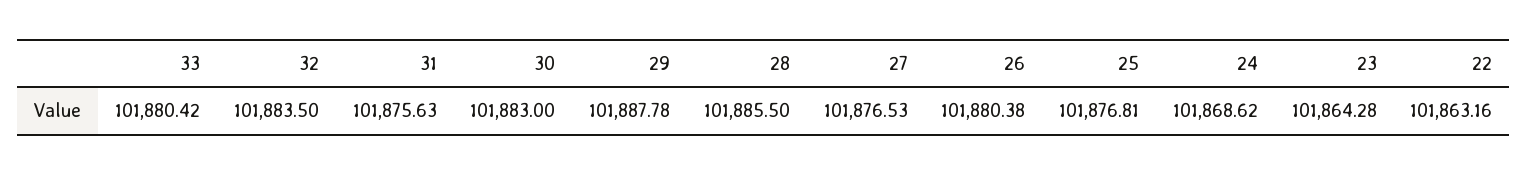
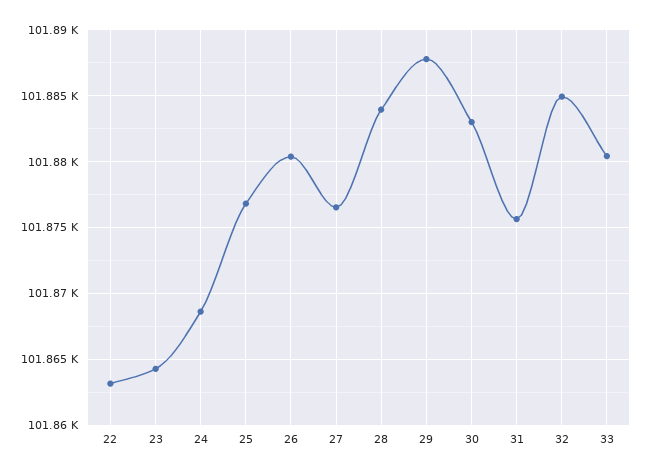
32: 101883.5 -> 101885
28: 101885.5 -> 101884

